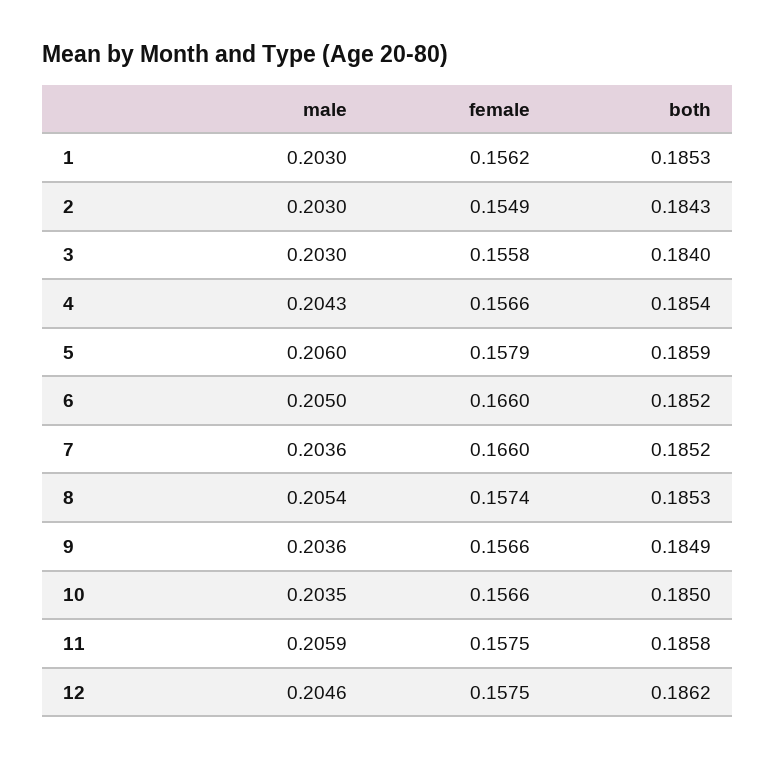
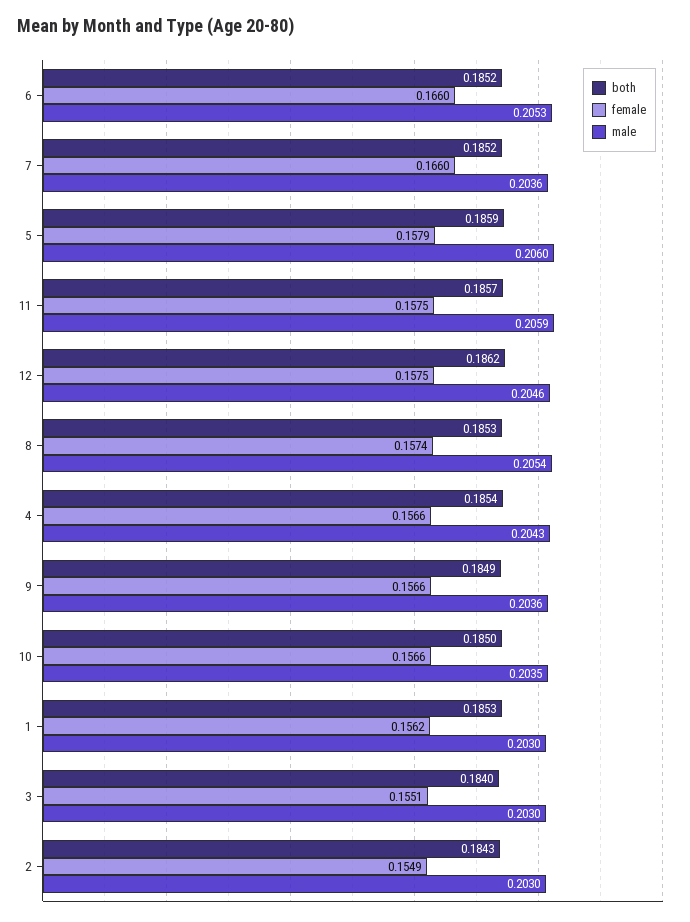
female, 3: 0.1558 -> 0.1551
male, 6: 0.205 -> 0.2053
both, 11: 0.1858 -> 0.1857

